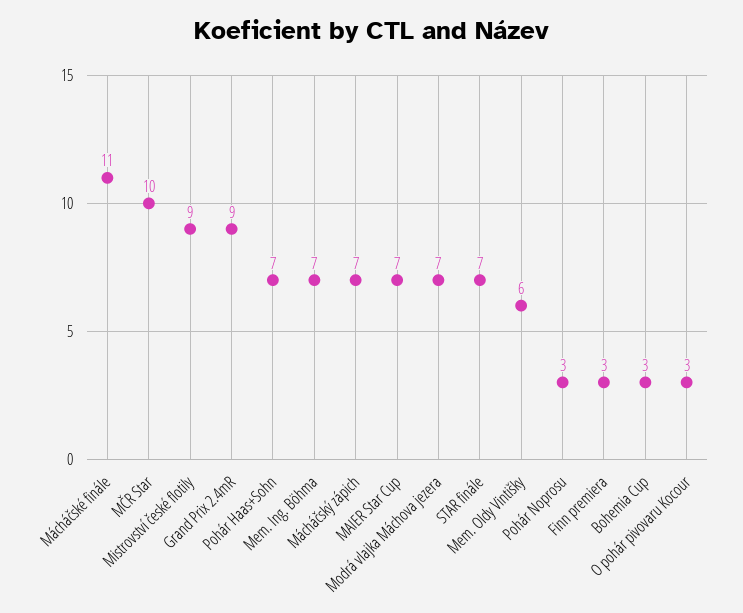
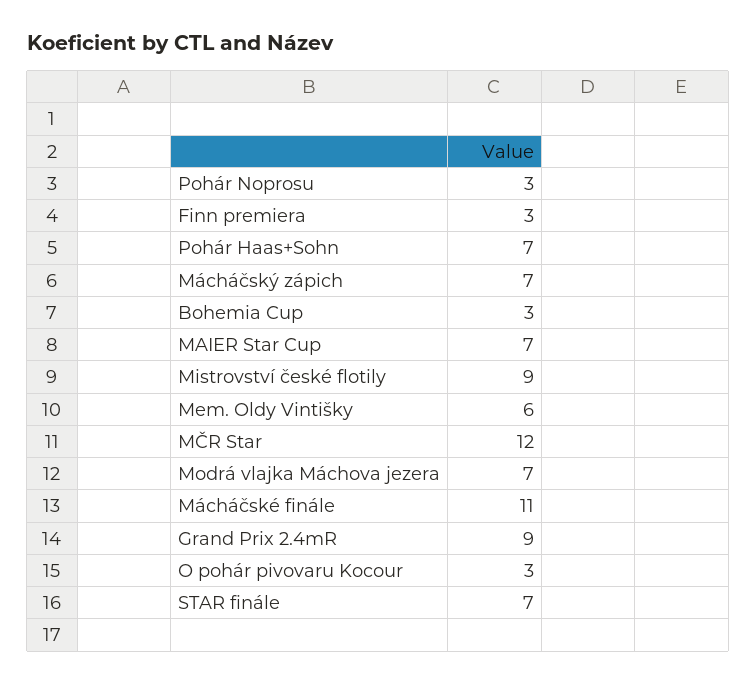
MČR Star: 10 -> 12
Mem. Ing. Böhma: 7 -> none

